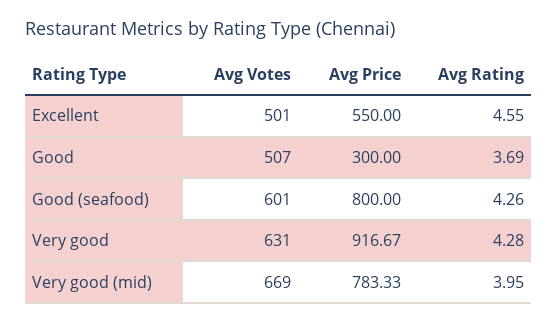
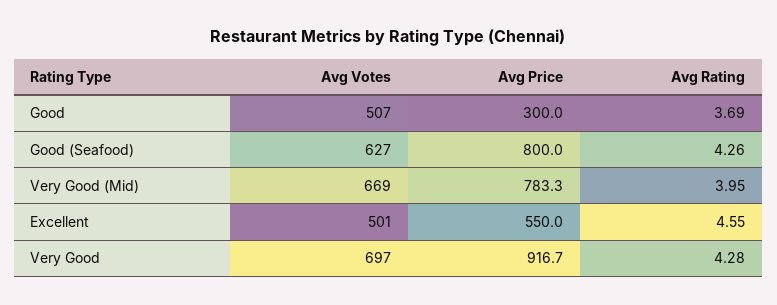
Avg Votes, Good (seafood): 601 -> 627
Avg Votes, Very good: 631 -> 697

